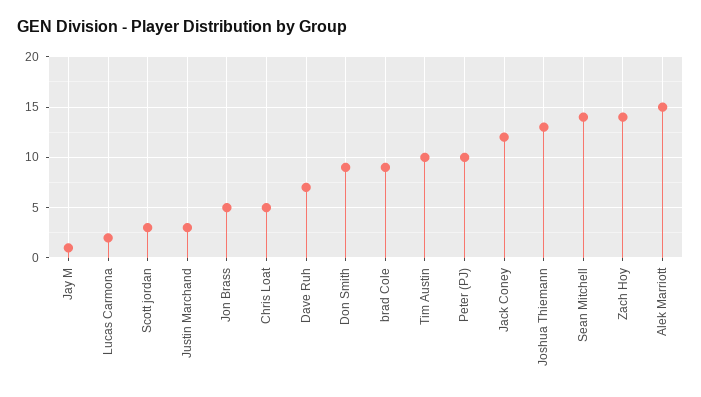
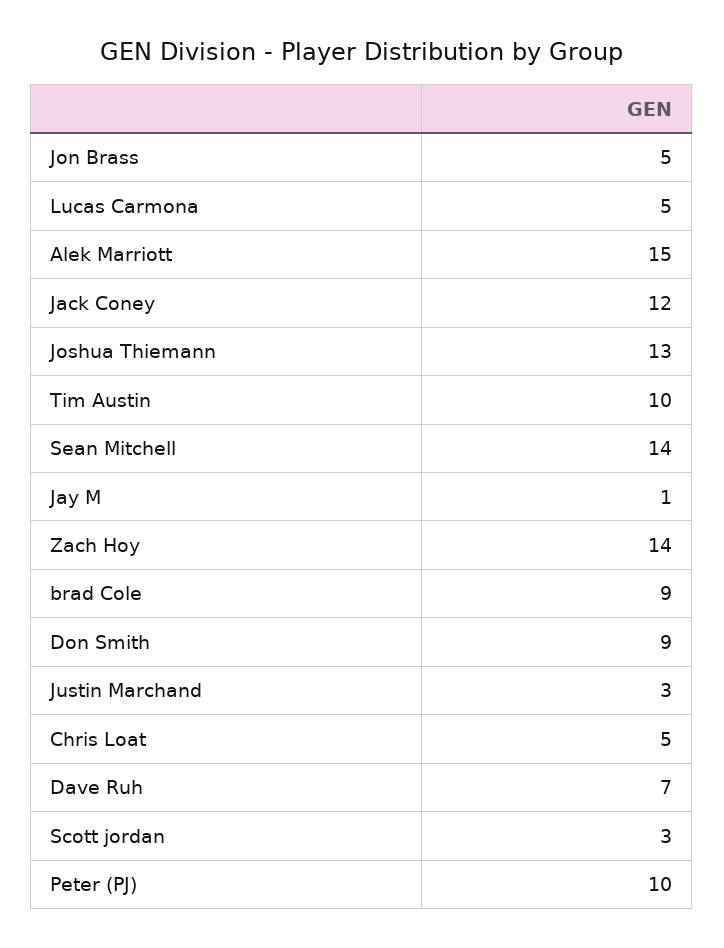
Lucas Carmona: 2 -> 5

